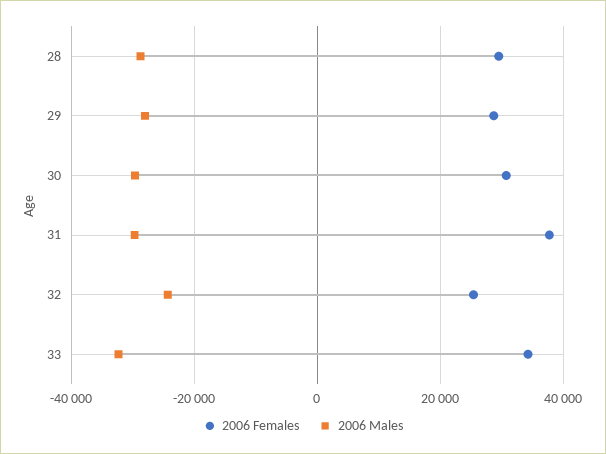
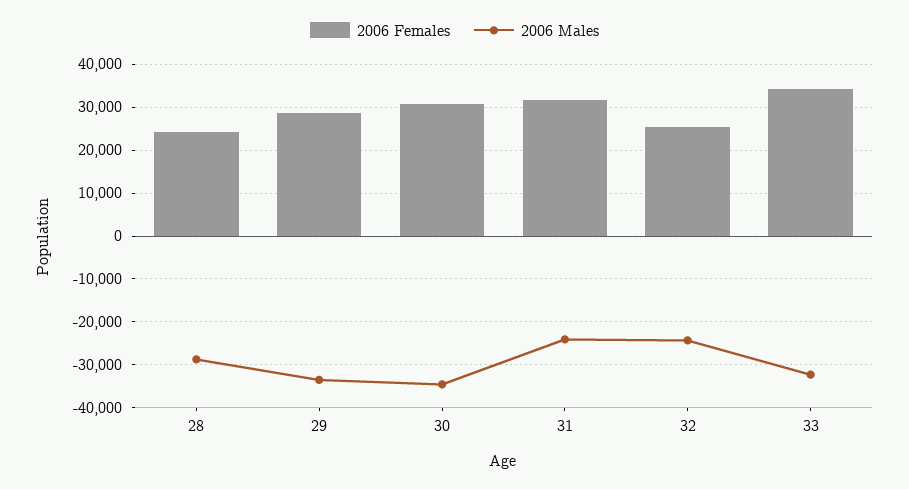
2006 Females, 28: 30000 -> 24000
2006 Males, 29: -28000 -> -34000
2006 Males, 30: -30000 -> -34000
2006 Females, 31: 38000 -> 32000
2006 Males, 31: -30000 -> -24000

